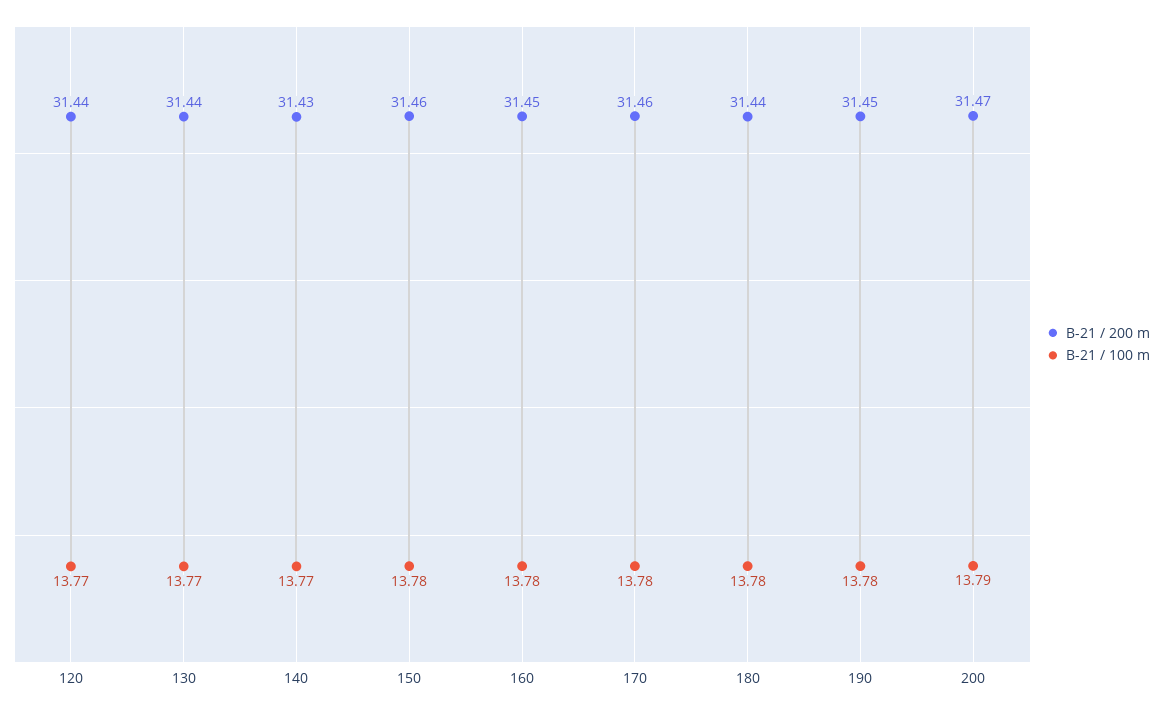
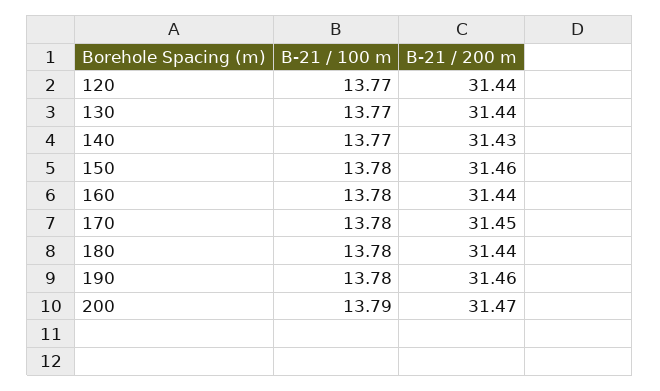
B-21 / 200 m, 160: 31.45 -> 31.44
B-21 / 200 m, 170: 31.46 -> 31.45
B-21 / 200 m, 190: 31.45 -> 31.46

